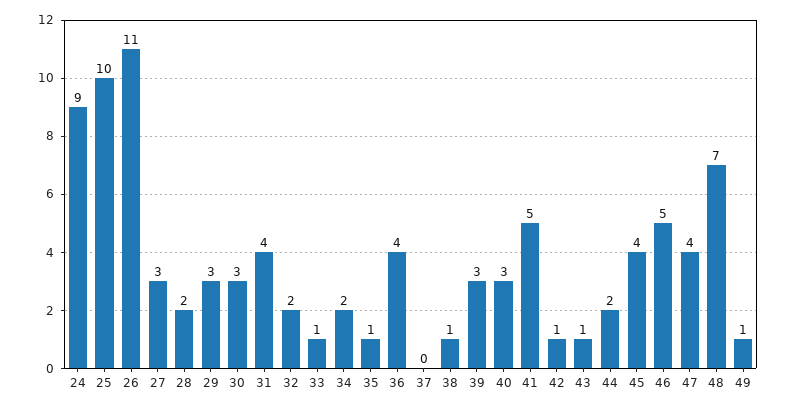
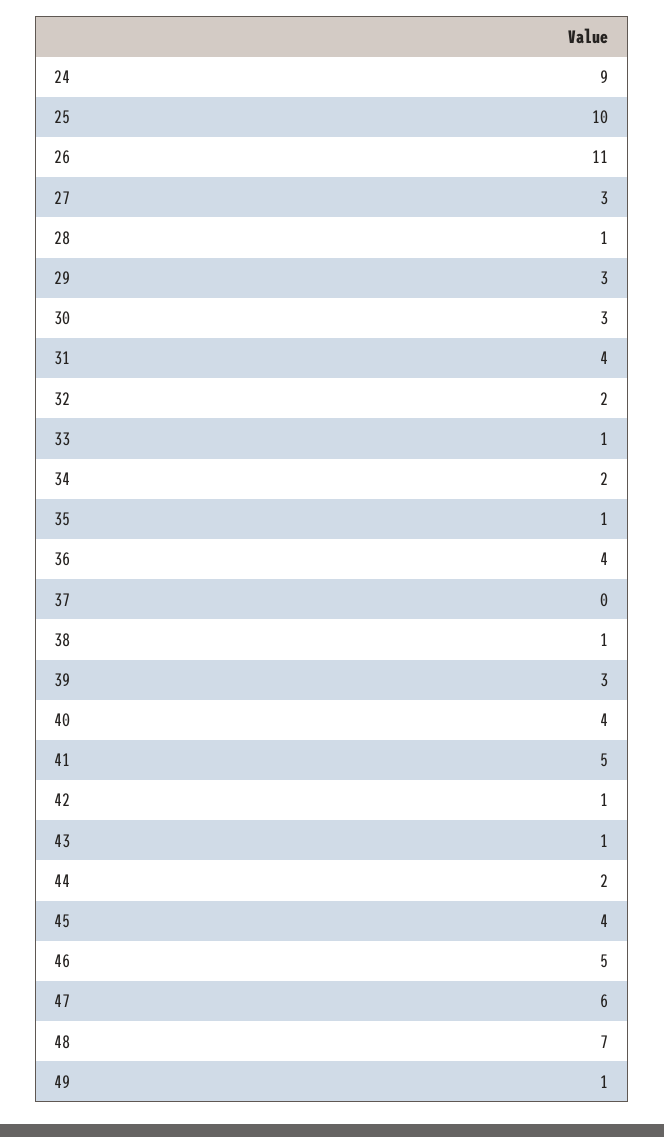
28: 2 -> 1
40: 3 -> 4
47: 4 -> 6

